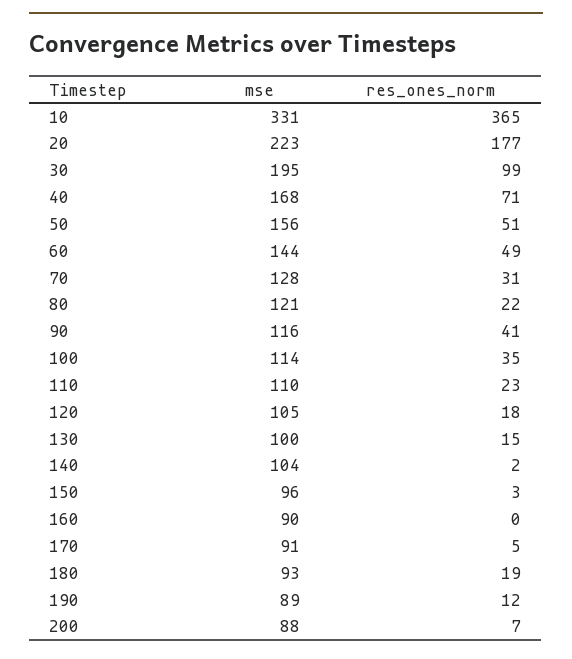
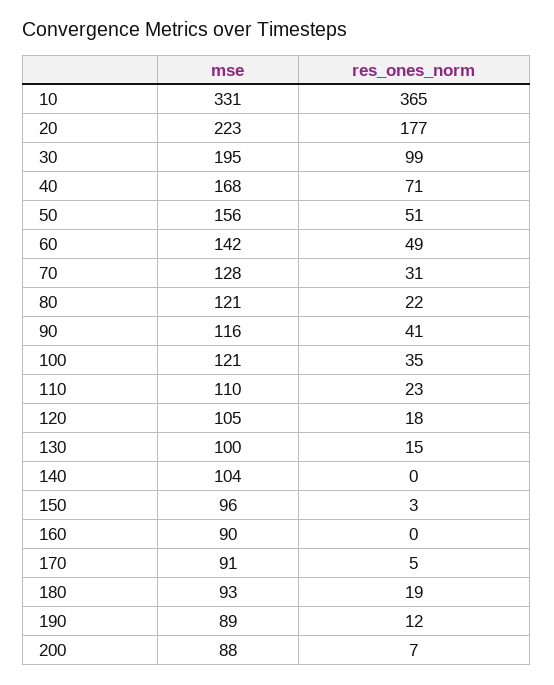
mse, 60: 144 -> 142
mse, 100: 114 -> 121
res_ones_norm, 140: 2 -> 0

